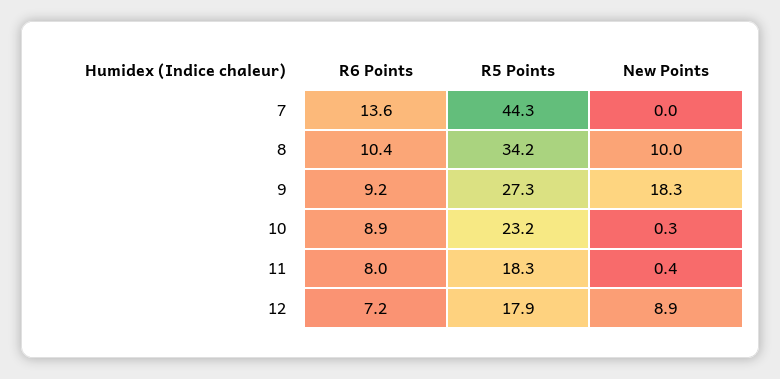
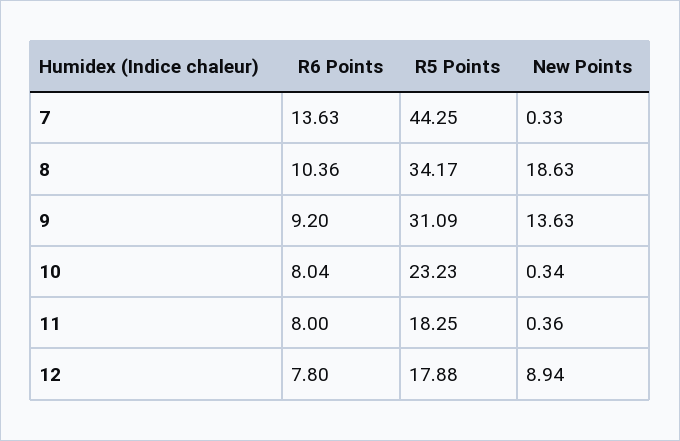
New Points, 7: 0 -> 0.33
New Points, 8: 10 -> 18.63
R5 Points, 9: 27.3 -> 31.09
New Points, 9: 18.3 -> 13.63
R6 Points, 10: 8.9 -> 8.04
R6 Points, 12: 7.2 -> 7.8

